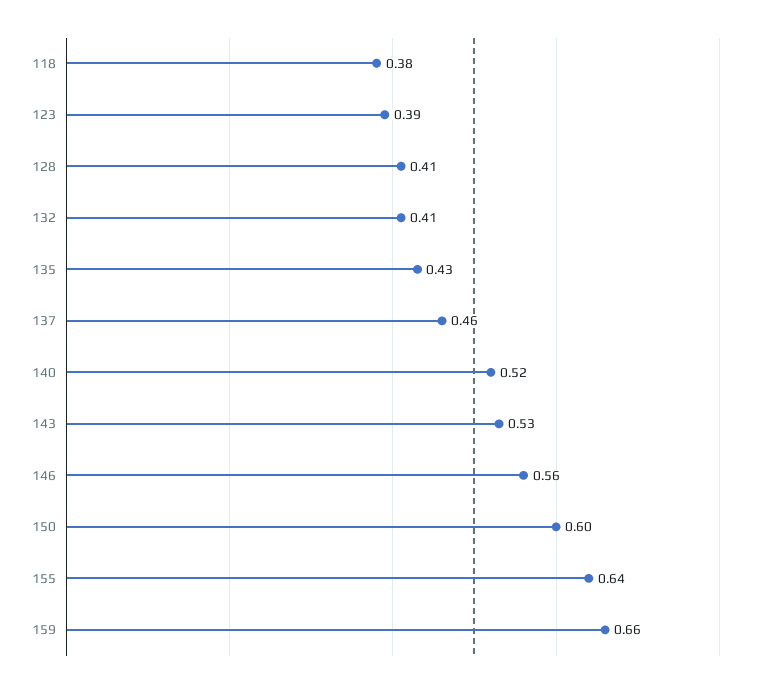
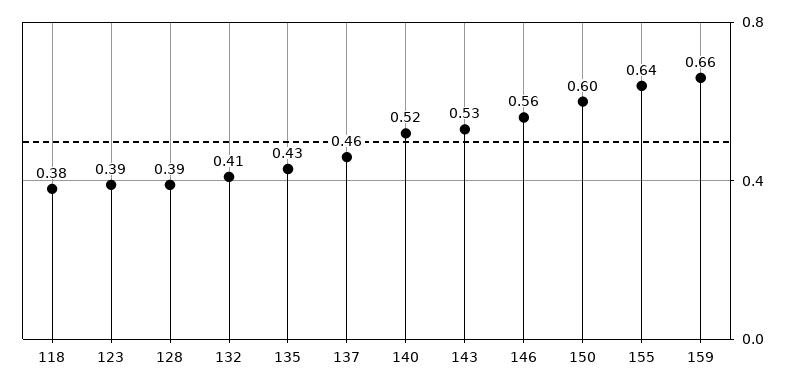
128: 0.41 -> 0.39

